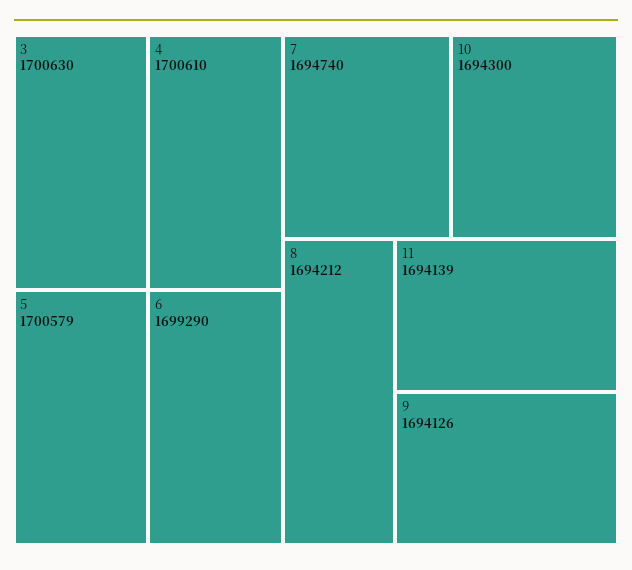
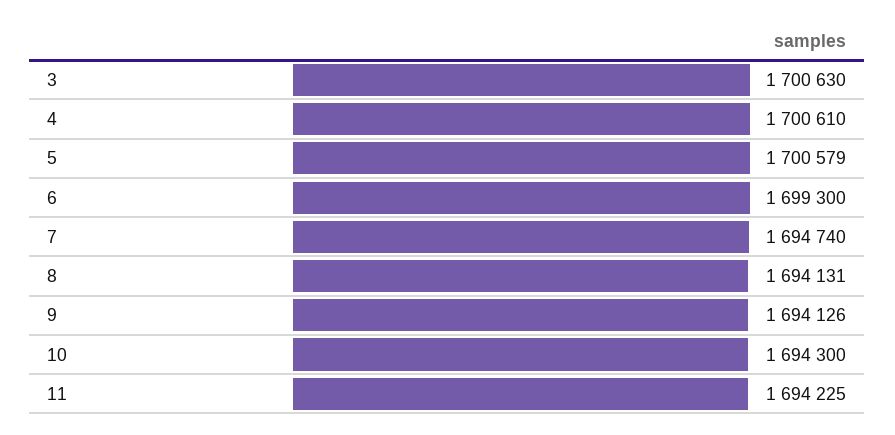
6: 1699290 -> 1699300
8: 1694212 -> 1694131
11: 1694139 -> 1694225

